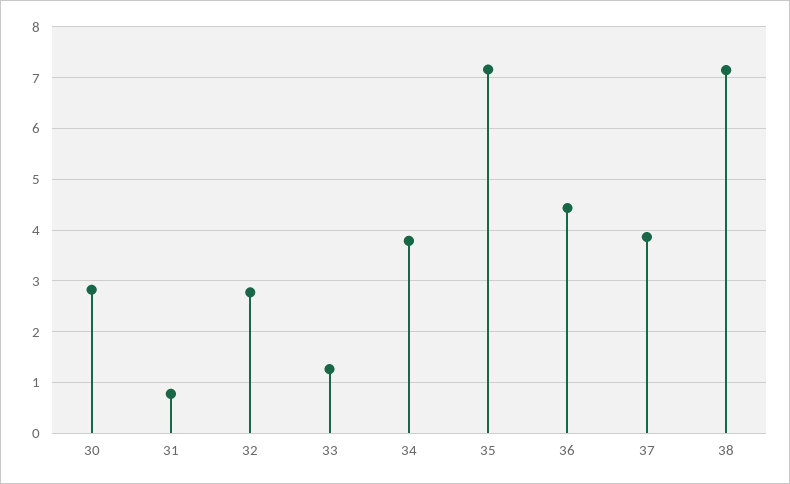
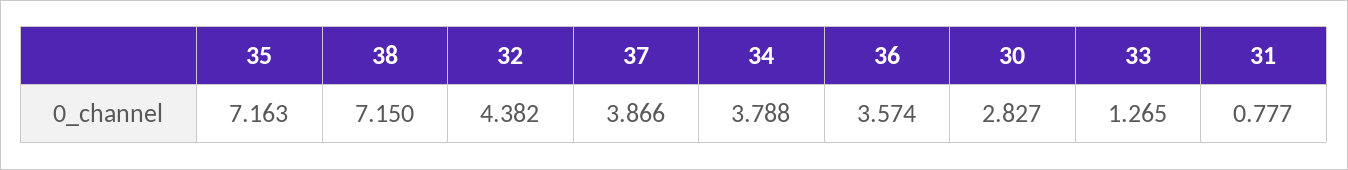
32: 2.8 -> 4.382
36: 4.4 -> 3.574

